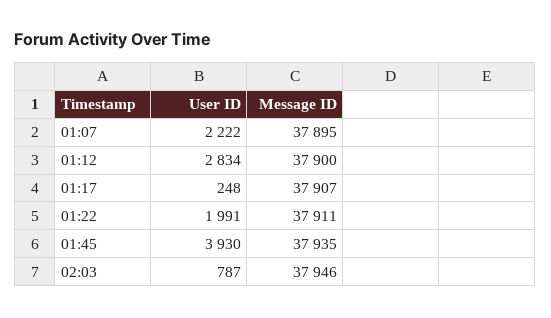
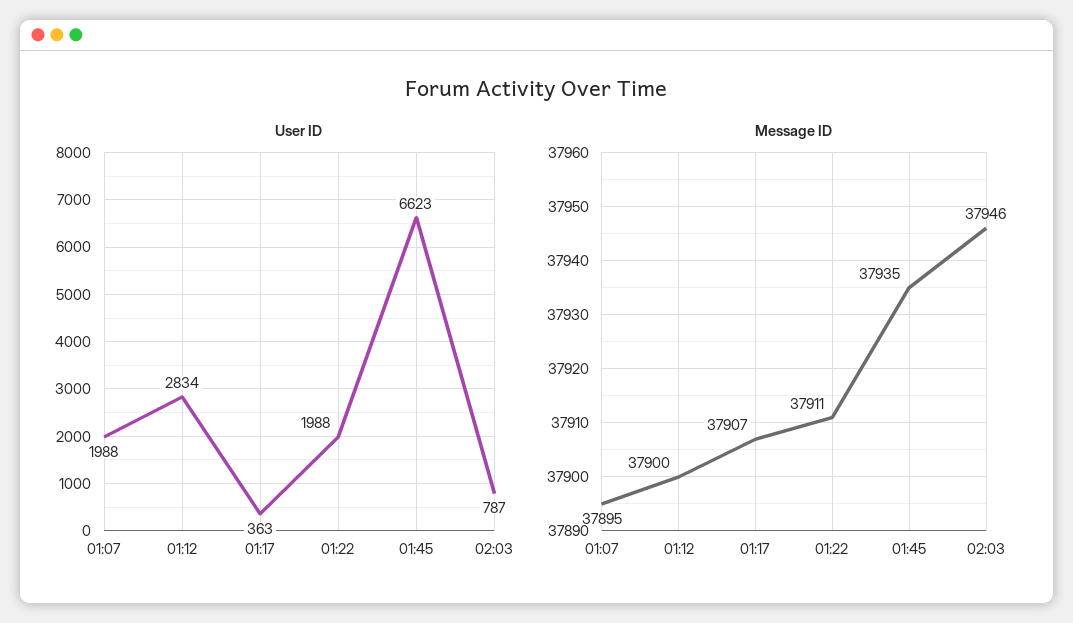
User ID, 01:07: 2222 -> 1988
User ID, 01:17: 248 -> 363
User ID, 01:22: 1991 -> 1988
User ID, 01:45: 3930 -> 6623

